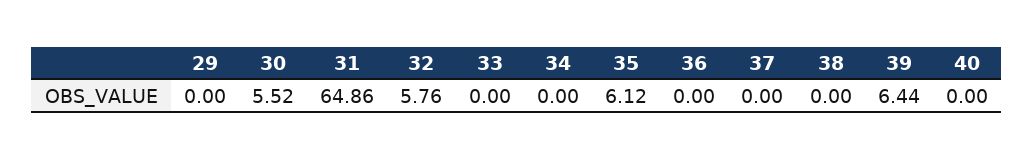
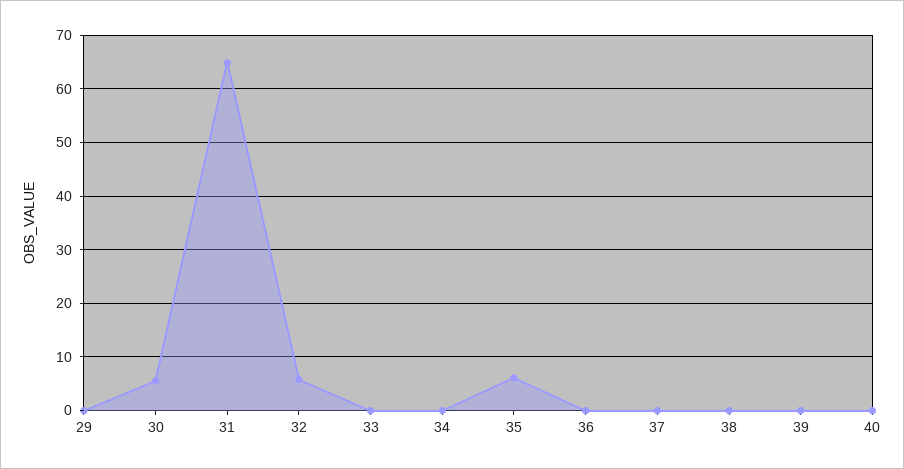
39: 6.44 -> 0

